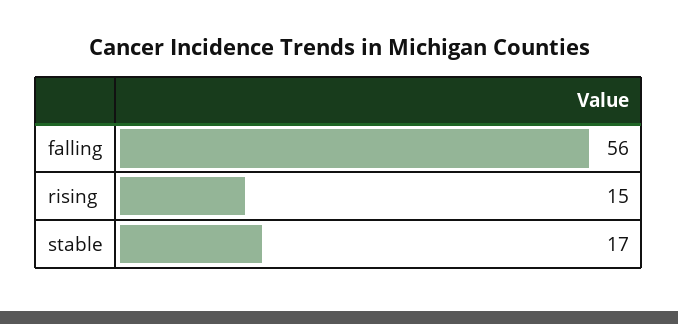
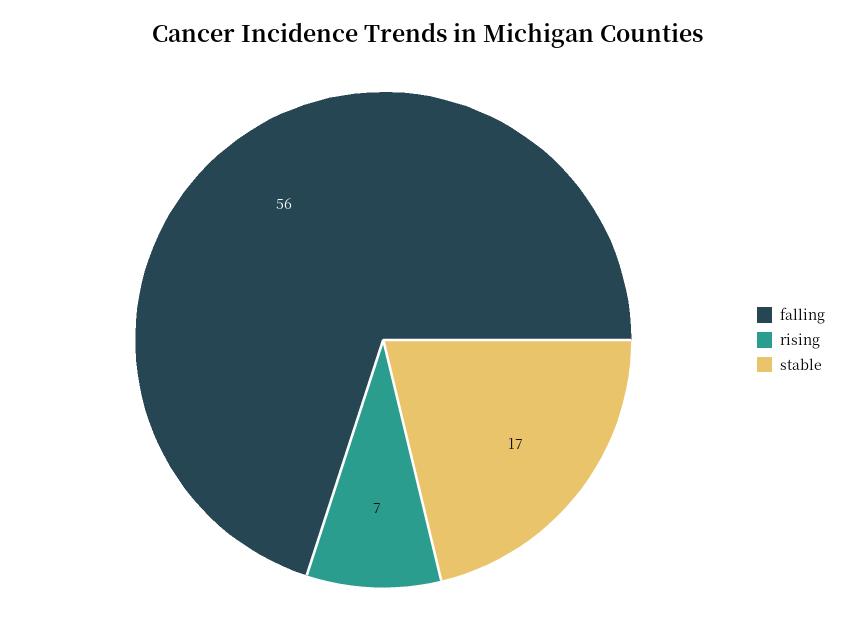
rising: 15 -> 7

